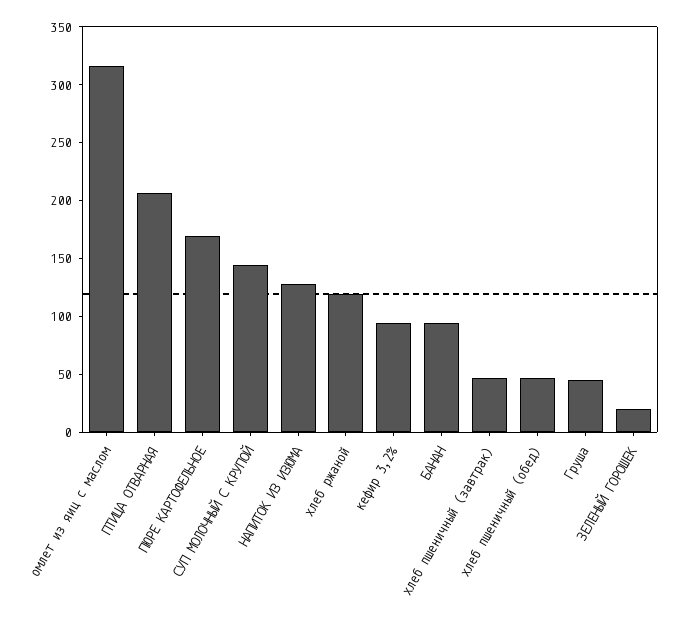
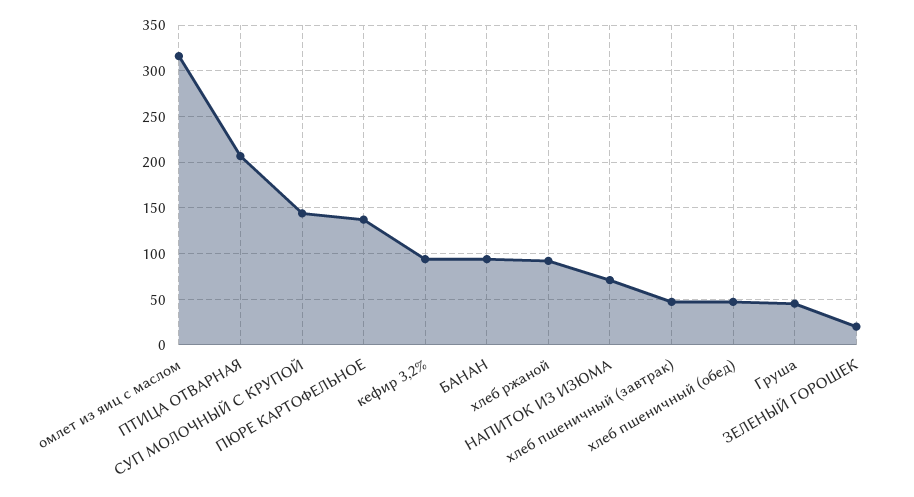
ПЮРЕ КАРТОФЕЛЬНОЕ: 170 -> 140
НАПИТОК ИЗ ИЗЮМА: 130 -> 70
хлеб ржаной: 120 -> 90

